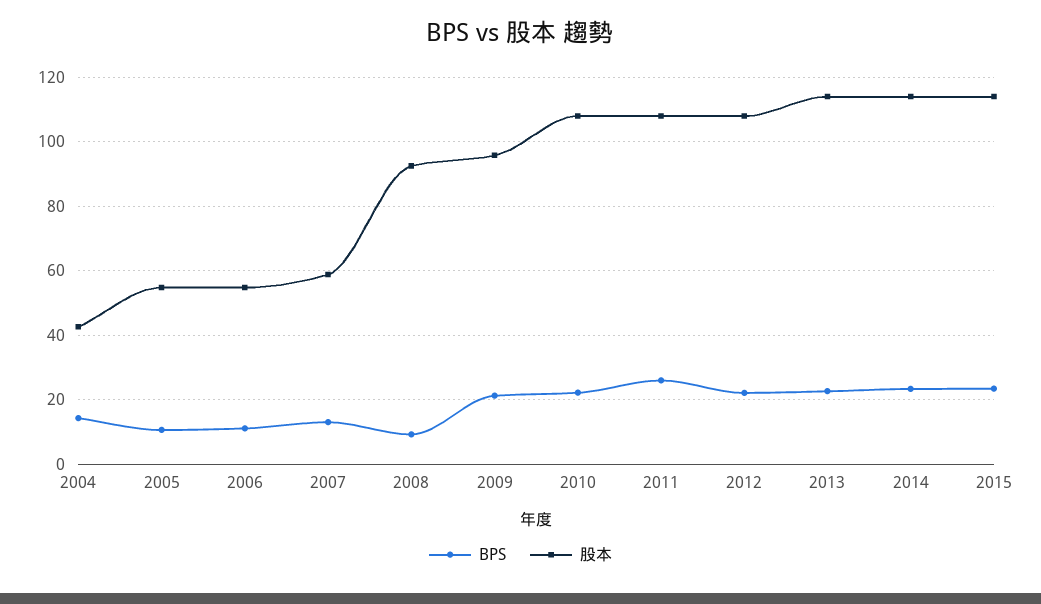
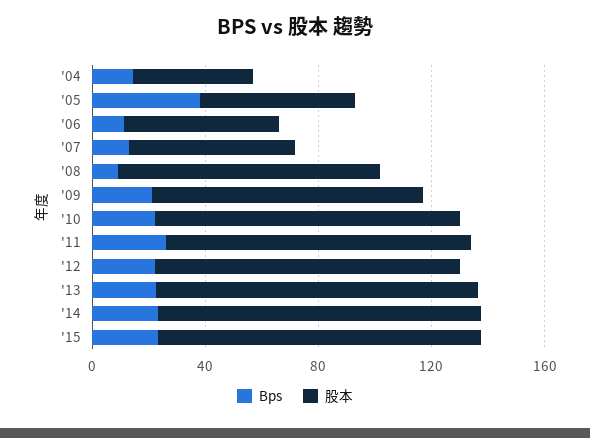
BPS, 2005: 10 -> 40

